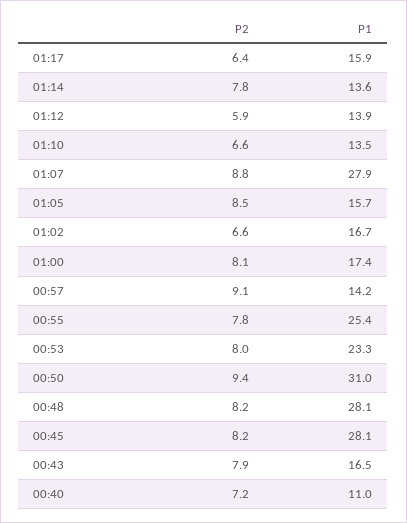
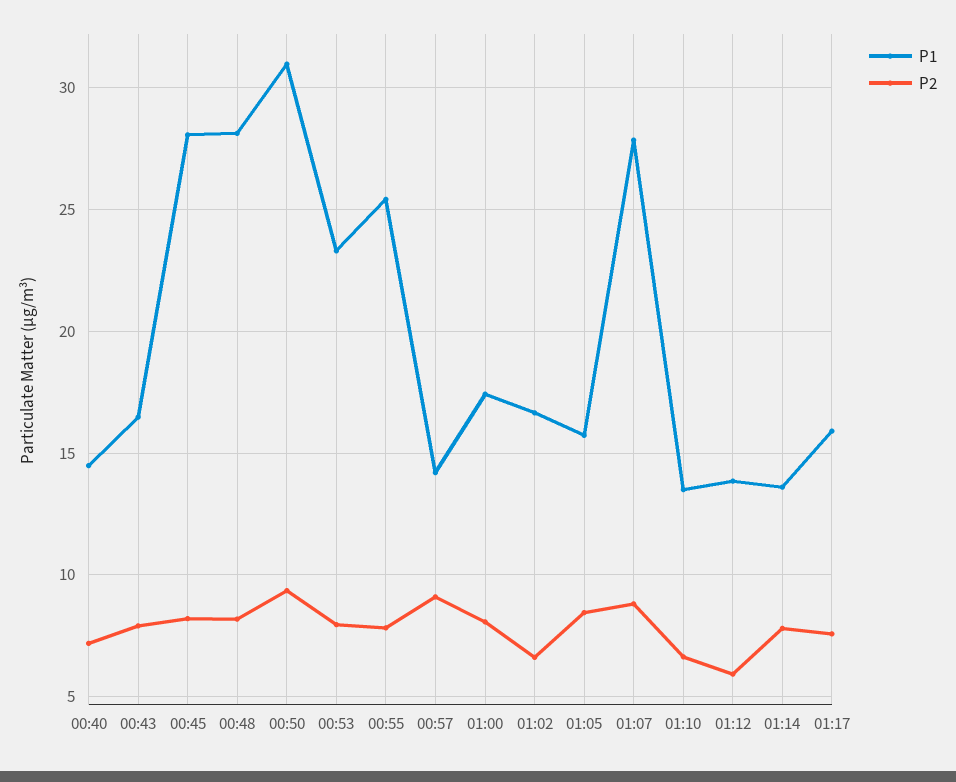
P2, 01:17: 6.4 -> 7.5
P1, 00:40: 11 -> 14.5

